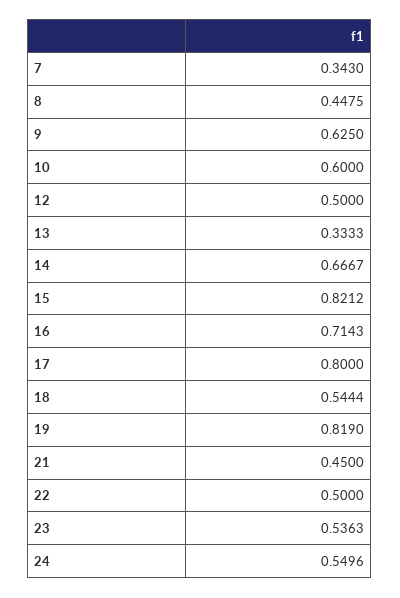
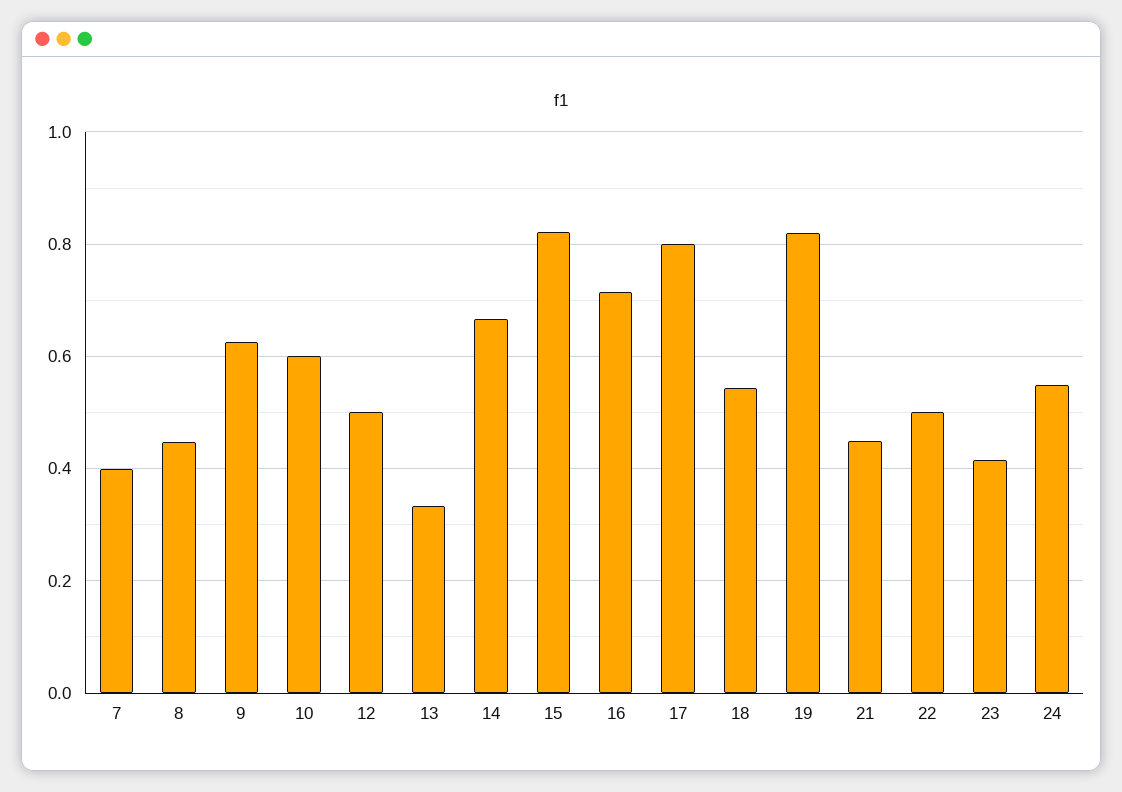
7: 0.343 -> 0.4
23: 0.5363 -> 0.42

